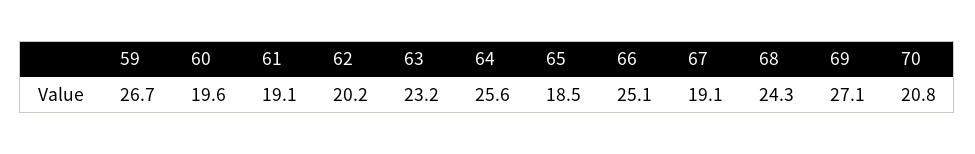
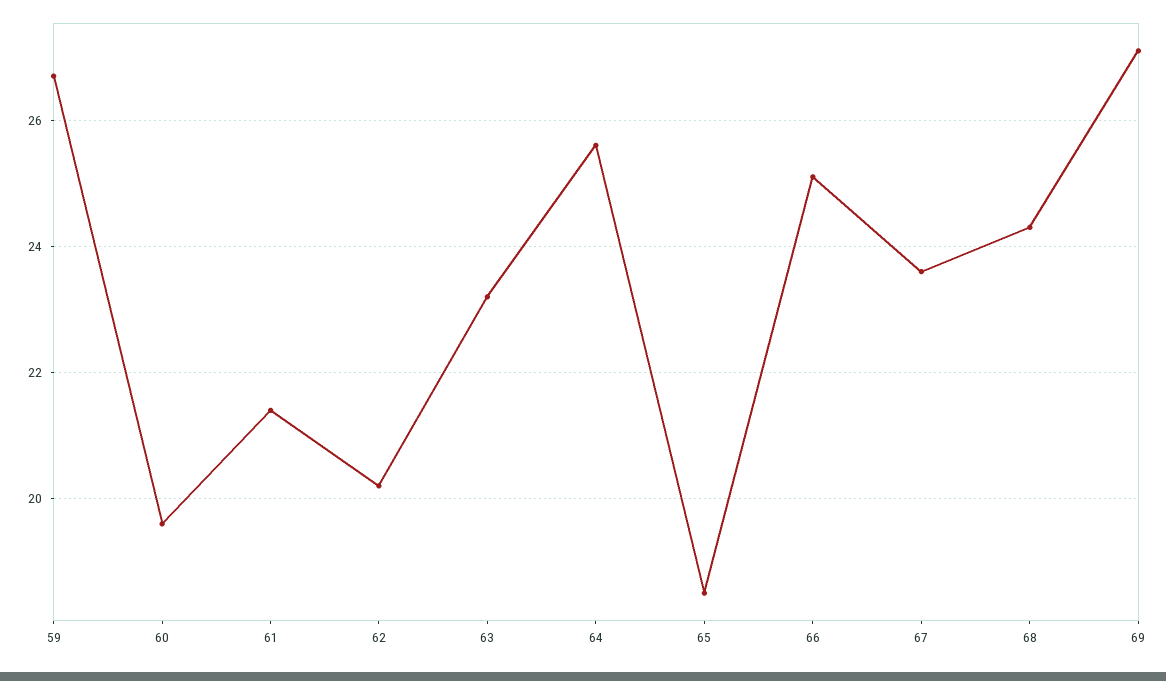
61: 19.1 -> 21.5
67: 19.1 -> 23.5
70: 20.8 -> none

